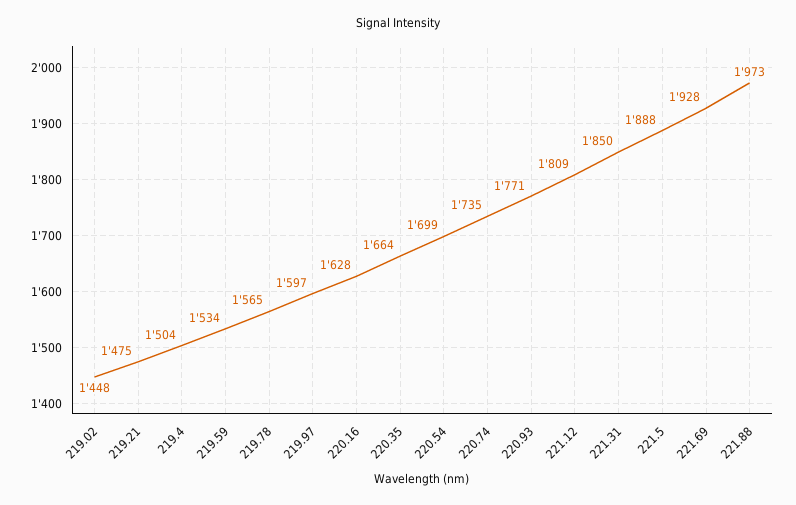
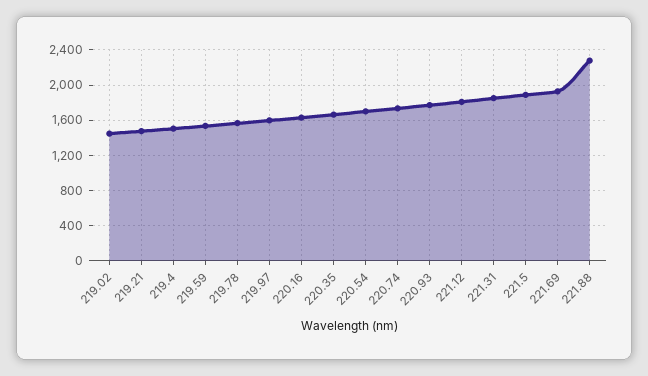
221.88: 1973 -> 2300

